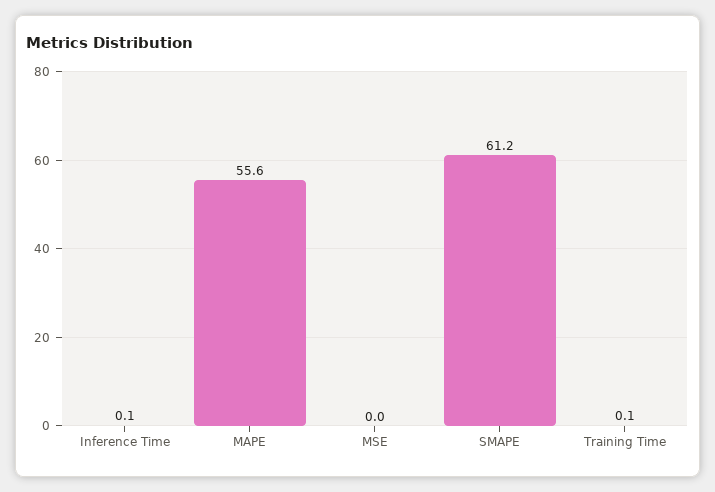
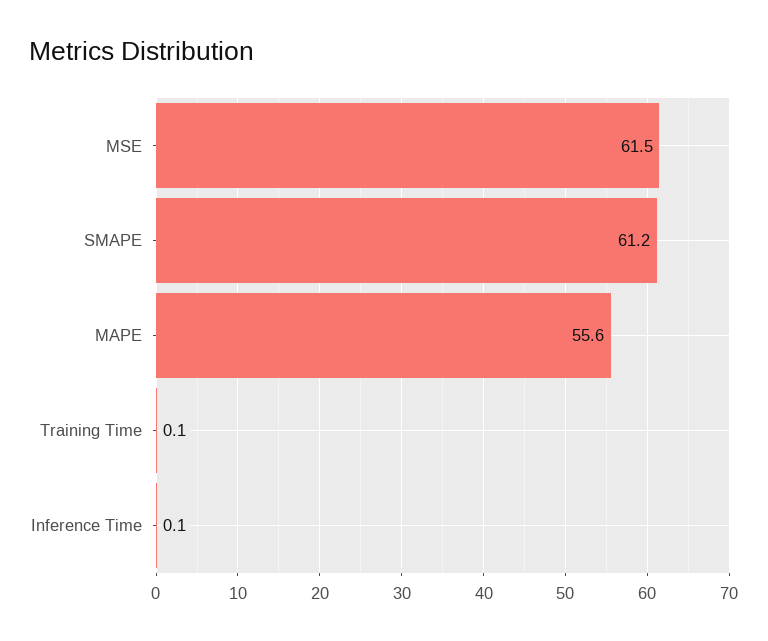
MSE: 0 -> 61.5

